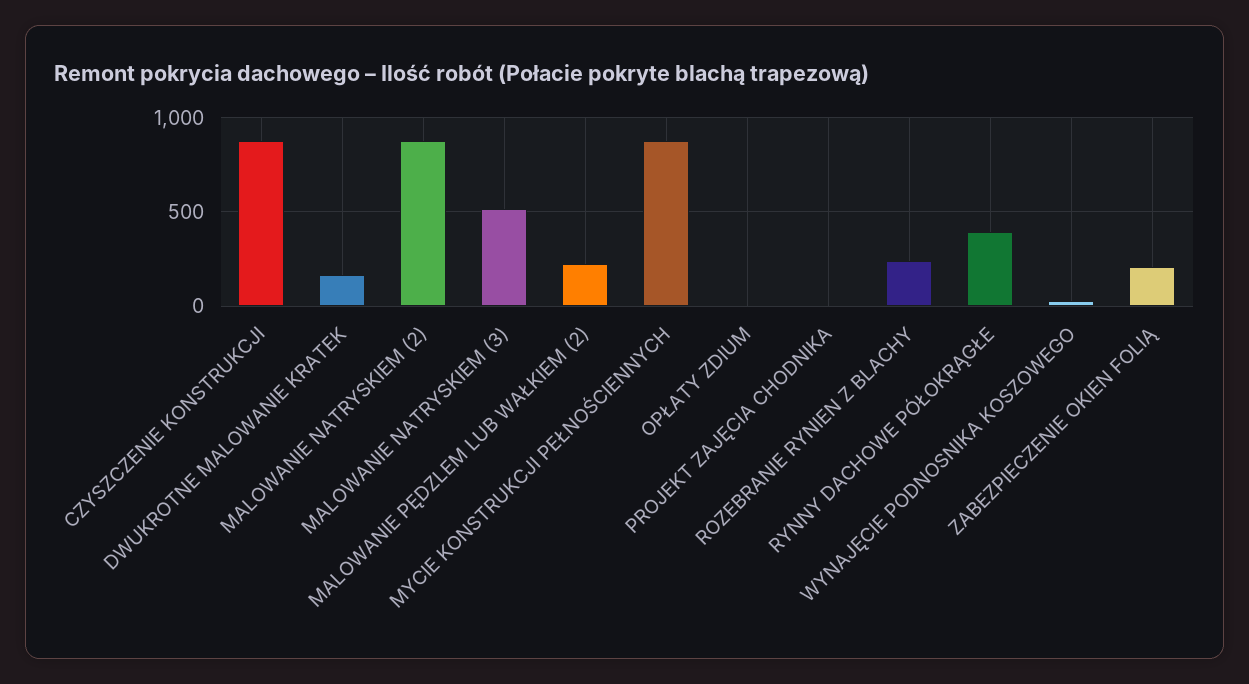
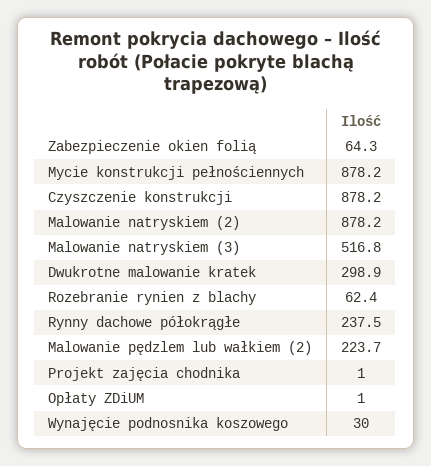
DWUKROTNE MALOWANIE KRATEK: 150 -> 298.9
ROZEBRANIE RYNIEN Z BLACHY: 250 -> 62.4
RYNNY DACHOWE PÓŁOKRĄGŁE: 400 -> 237.5
ZABEZPIECZENIE OKIEN FOLIĄ: 200 -> 64.3

